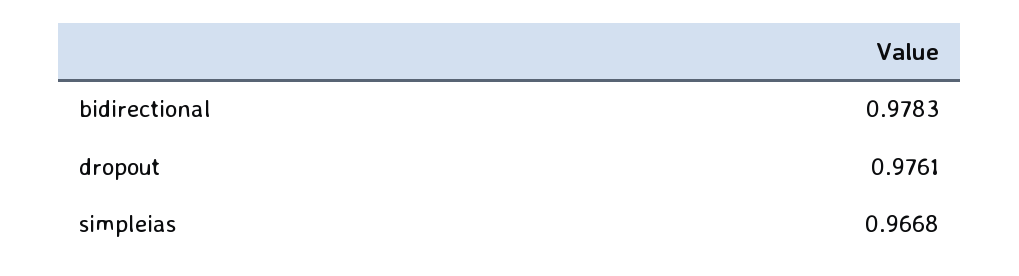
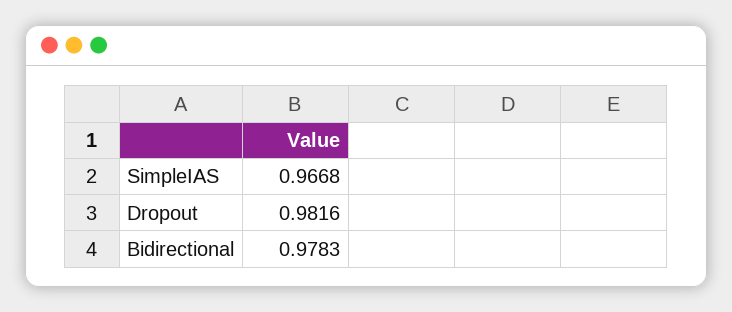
dropout: 0.9761 -> 0.9816

